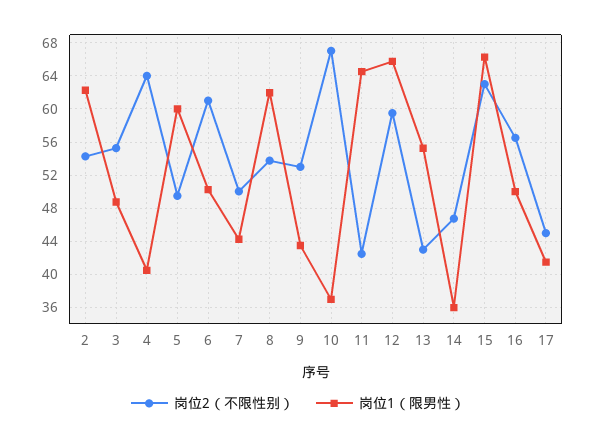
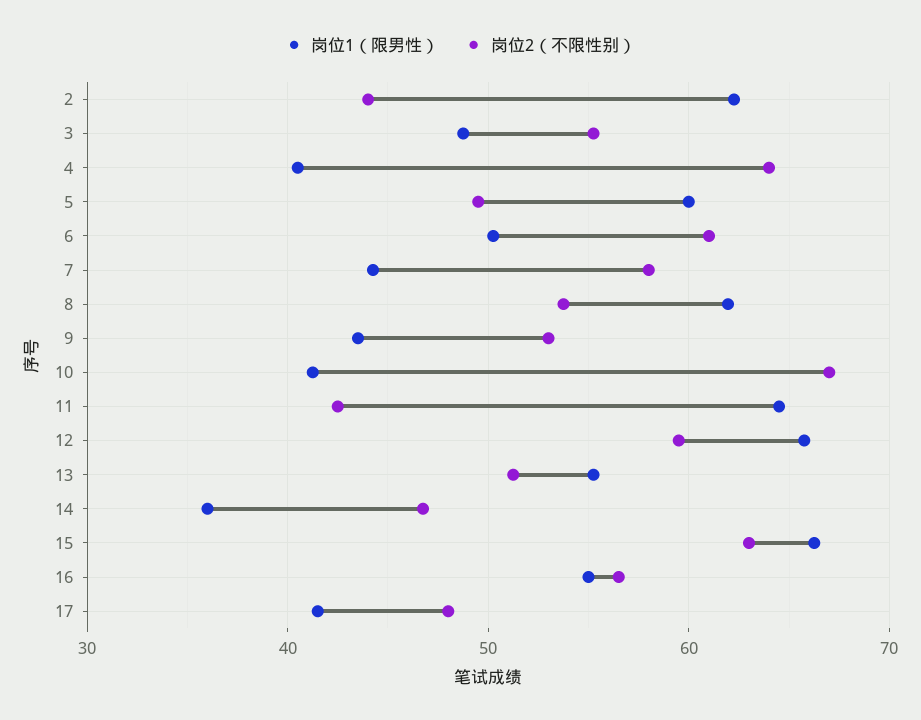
岗位2（不限性别）, 2: 54 -> 44
岗位2（不限性别）, 7: 50 -> 58
岗位1（限男性）, 10: 37 -> 41
岗位2（不限性别）, 13: 43 -> 51
岗位1（限男性）, 16: 50 -> 55
岗位2（不限性别）, 17: 45 -> 48

